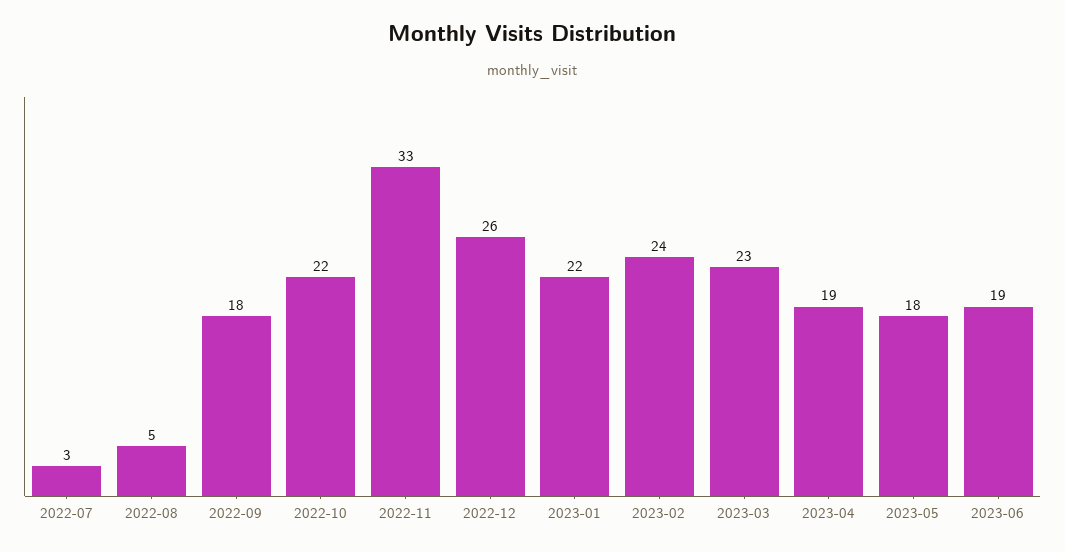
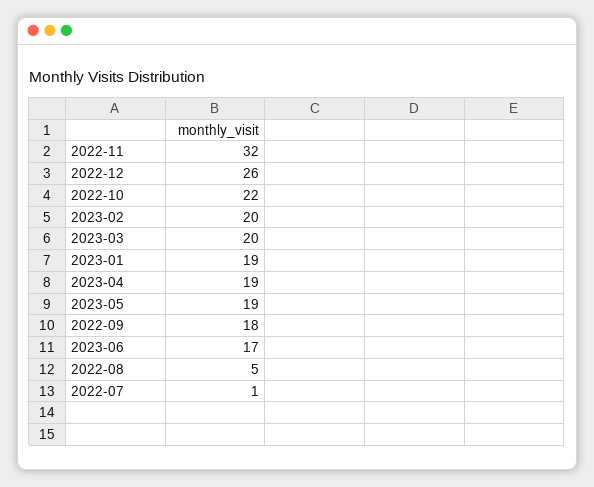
2022-07: 3 -> 1
2022-11: 33 -> 32
2023-01: 22 -> 19
2023-02: 24 -> 20
2023-03: 23 -> 20
2023-05: 18 -> 19
2023-06: 19 -> 17

